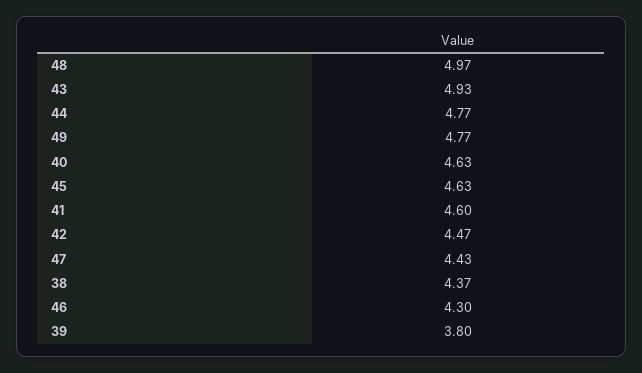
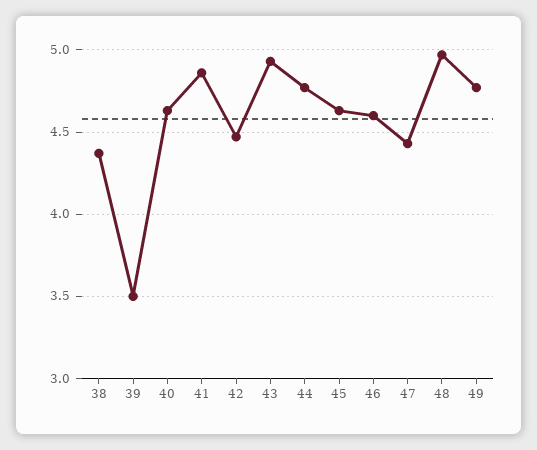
41: 4.6 -> 4.85
46: 4.3 -> 4.6
39: 3.8 -> 3.5

